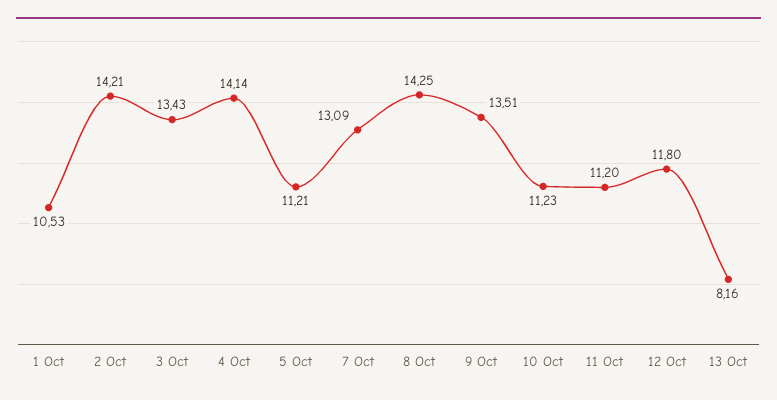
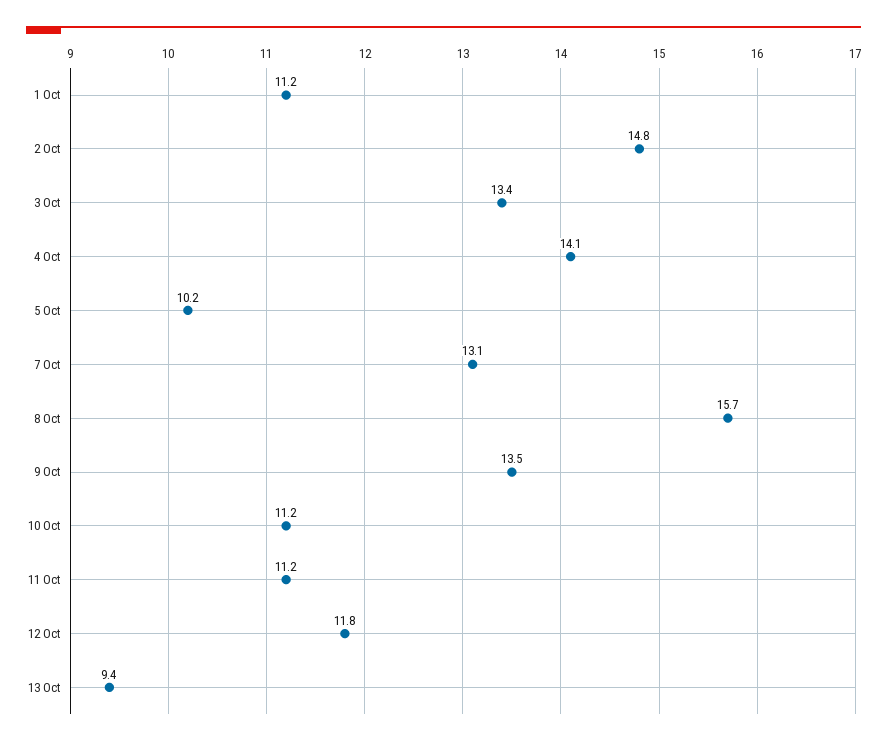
1 Oct: 10.53 -> 11.2
2 Oct: 14.21 -> 14.8
5 Oct: 11.21 -> 10.2
8 Oct: 14.25 -> 15.7
13 Oct: 8.16 -> 9.4

